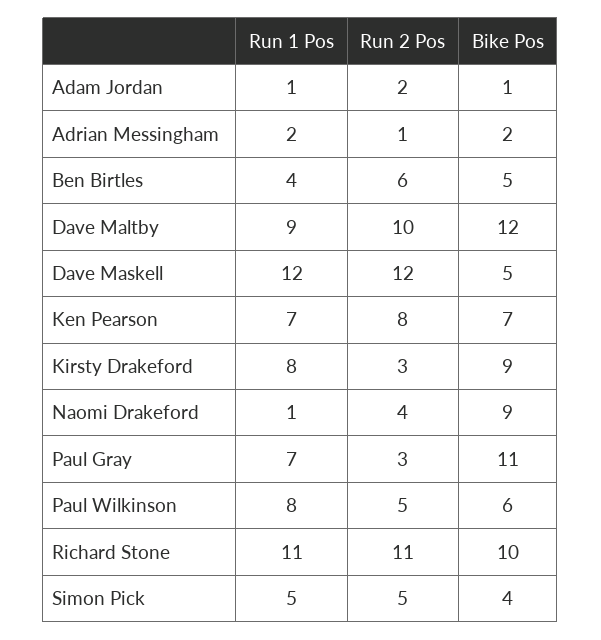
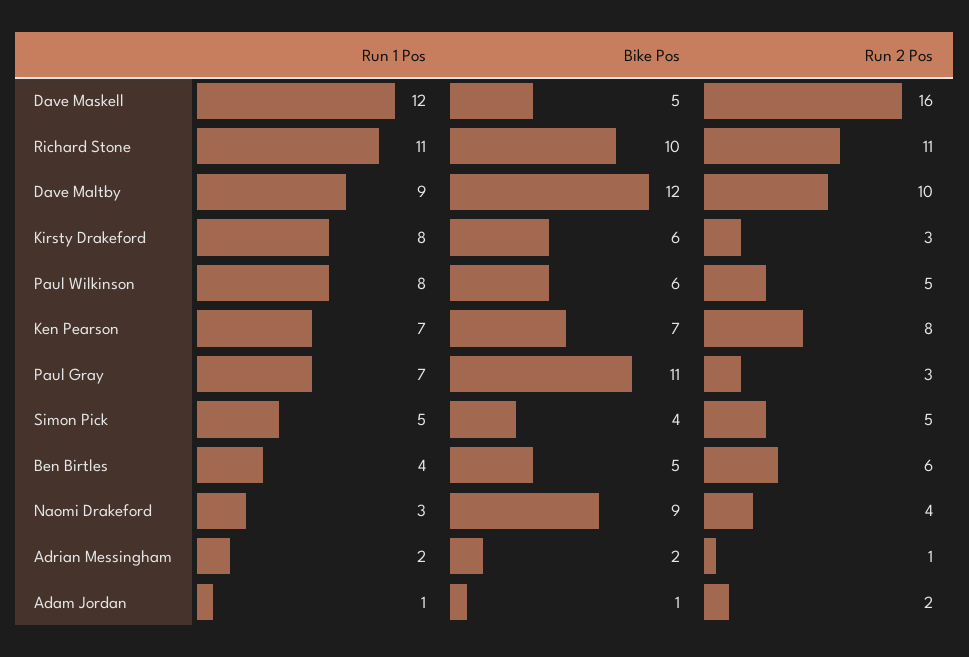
Run 2 Pos, Dave Maskell: 12 -> 16
Bike Pos, Kirsty Drakeford: 9 -> 6
Run 1 Pos, Naomi Drakeford: 1 -> 3

